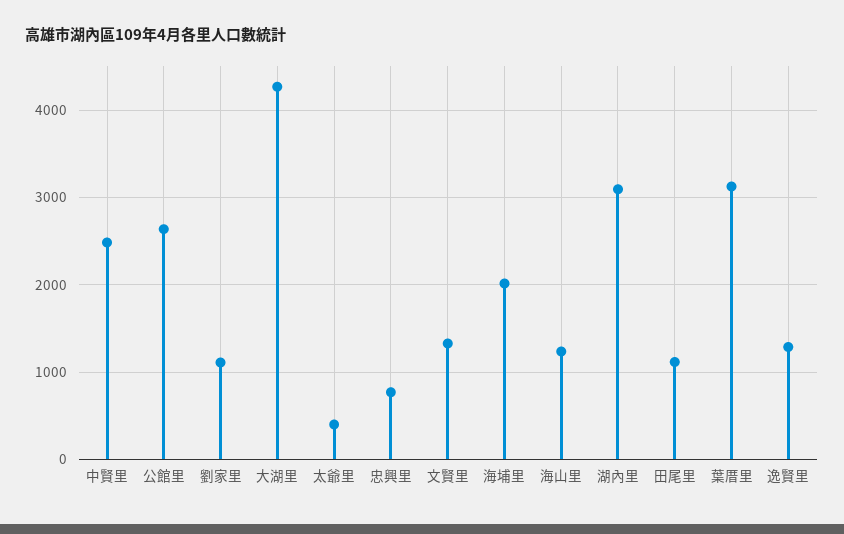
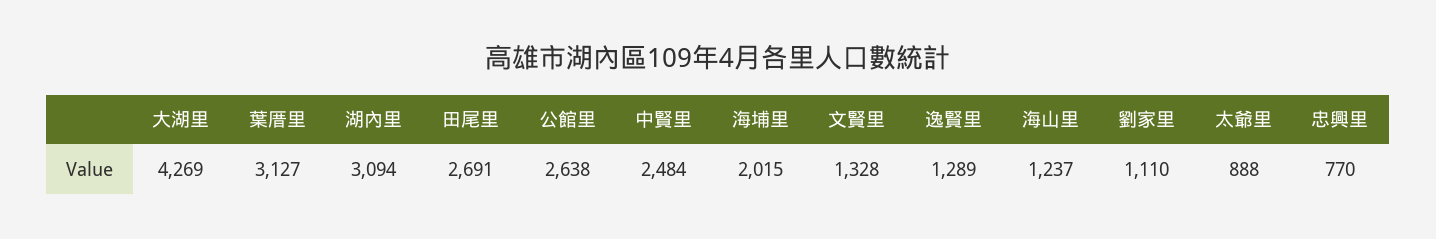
太爺里: 400 -> 888
田尾里: 1100 -> 2691

